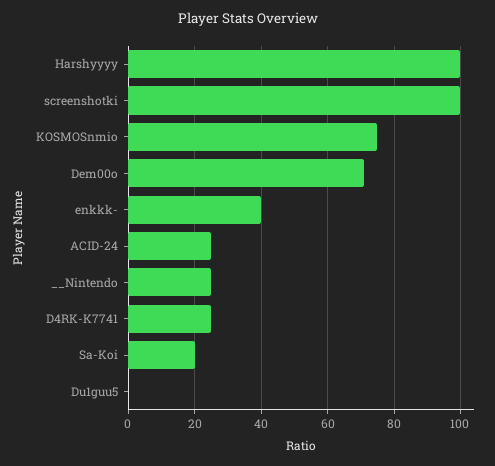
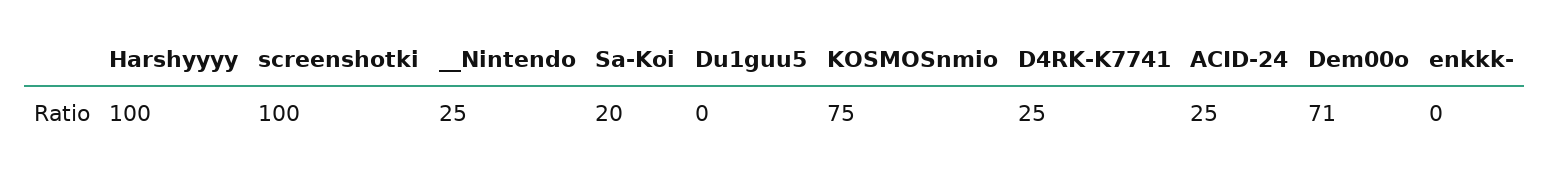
enkkk-: 40 -> 0

